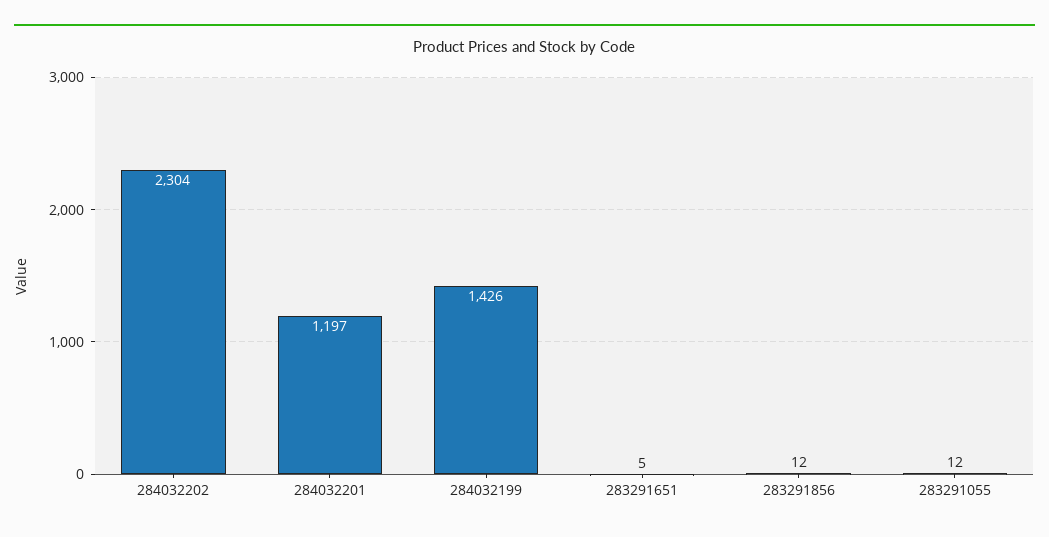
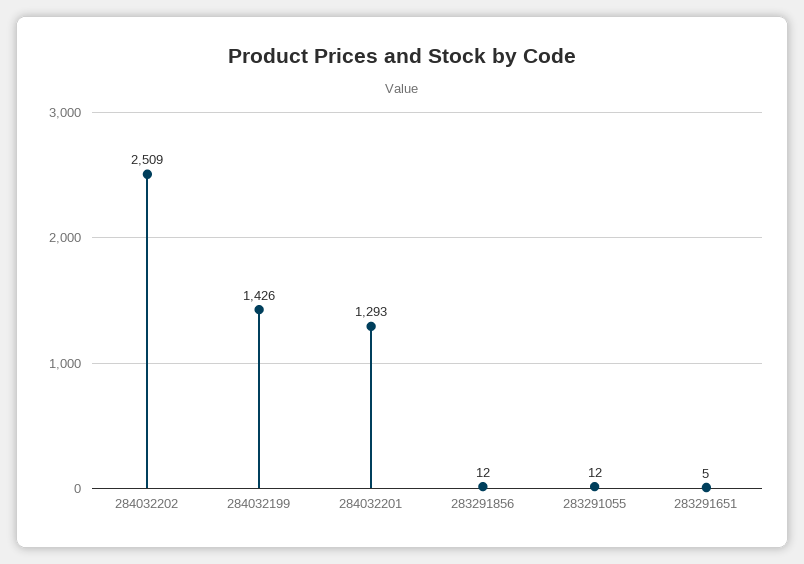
284032202: 2304 -> 2509
284032201: 1197 -> 1293

